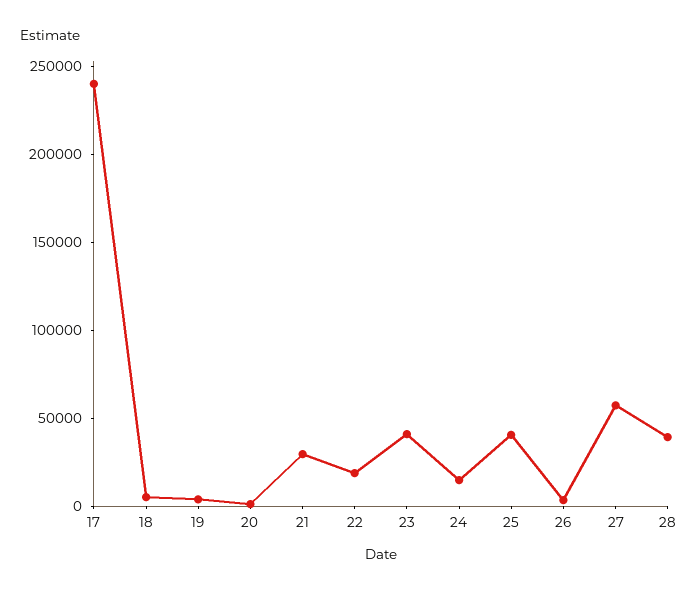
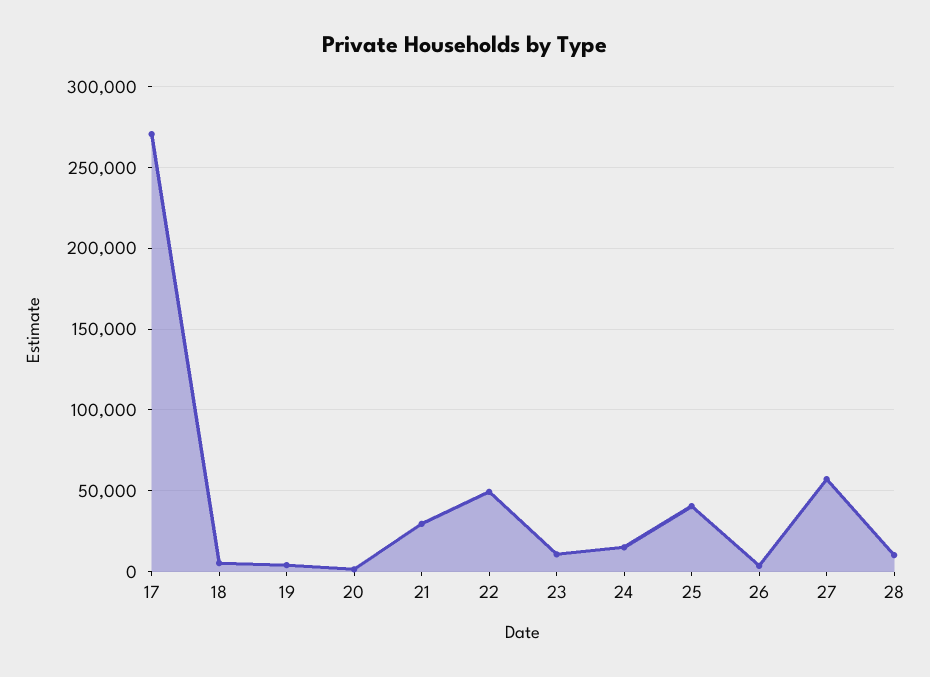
17: 240000 -> 270000
22: 20000 -> 50000
23: 40000 -> 10000
28: 40000 -> 10000

